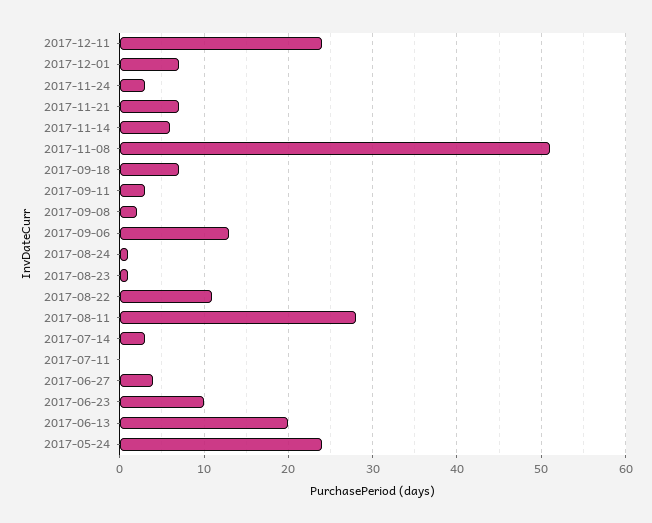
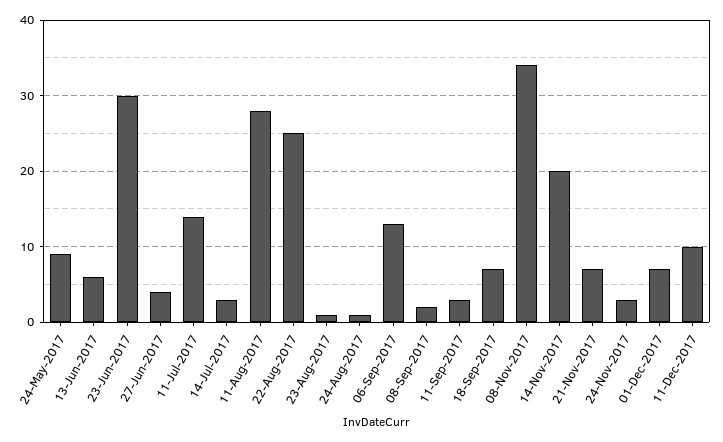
2017-12-11: 24 -> 10
2017-11-14: 6 -> 20
2017-11-08: 51 -> 34
2017-08-22: 11 -> 25
2017-07-11: 0 -> 14
2017-06-23: 10 -> 30
2017-06-13: 20 -> 6
2017-05-24: 24 -> 9

